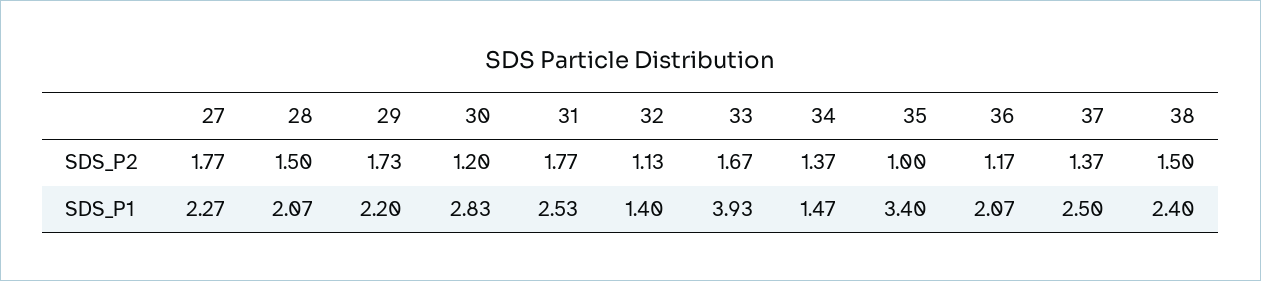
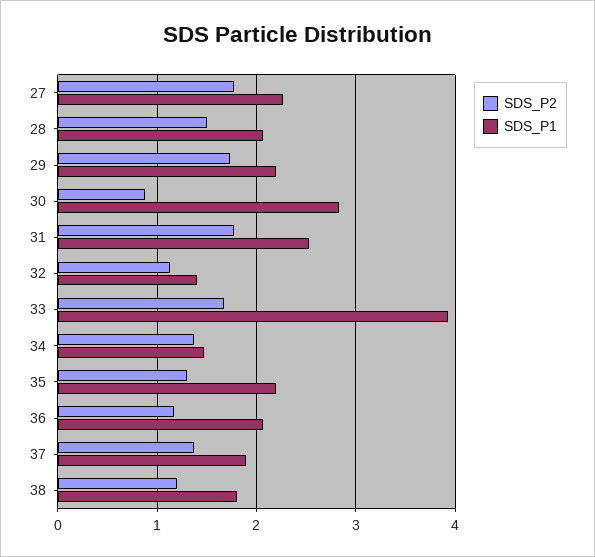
SDS_P2, 30: 1.2 -> 0.9
SDS_P2, 35: 1 -> 1.3
SDS_P2, 38: 1.5 -> 1.2
SDS_P1, 35: 3.4 -> 2.2
SDS_P1, 37: 2.5 -> 1.9
SDS_P1, 38: 2.4 -> 1.8

